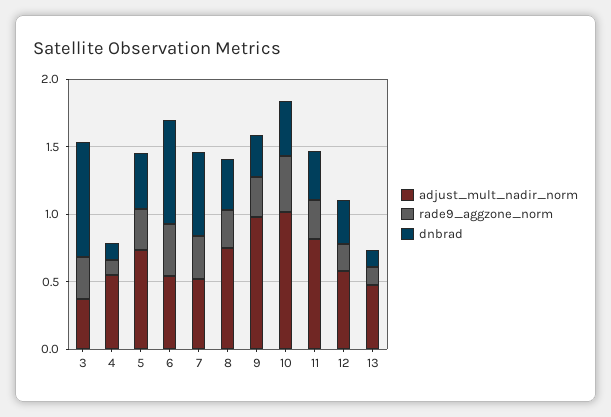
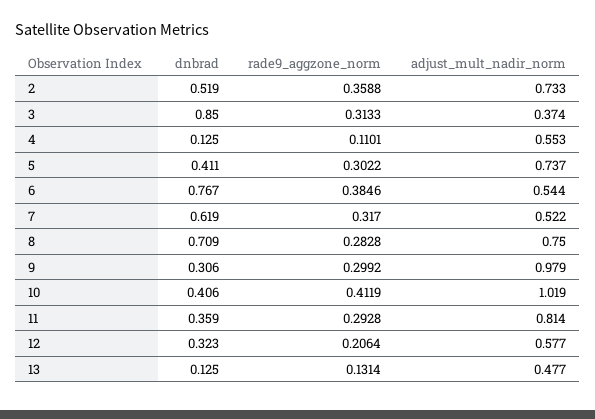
dnbrad, 8: 0.4 -> 0.709
dnbrad, 2: none -> 0.519
rade9_aggzone_norm, 2: none -> 0.3588
adjust_mult_nadir_norm, 2: none -> 0.733

